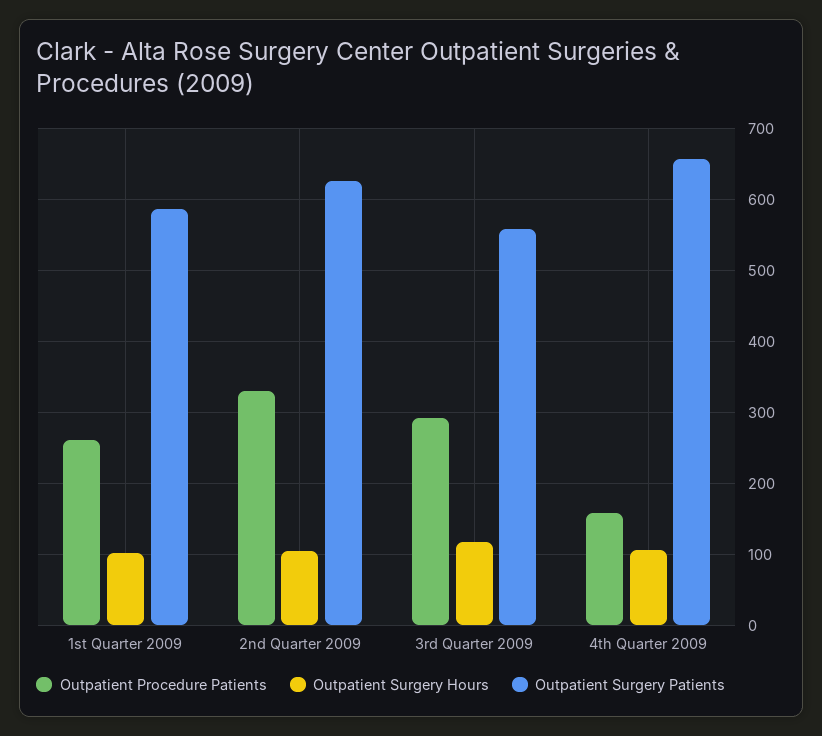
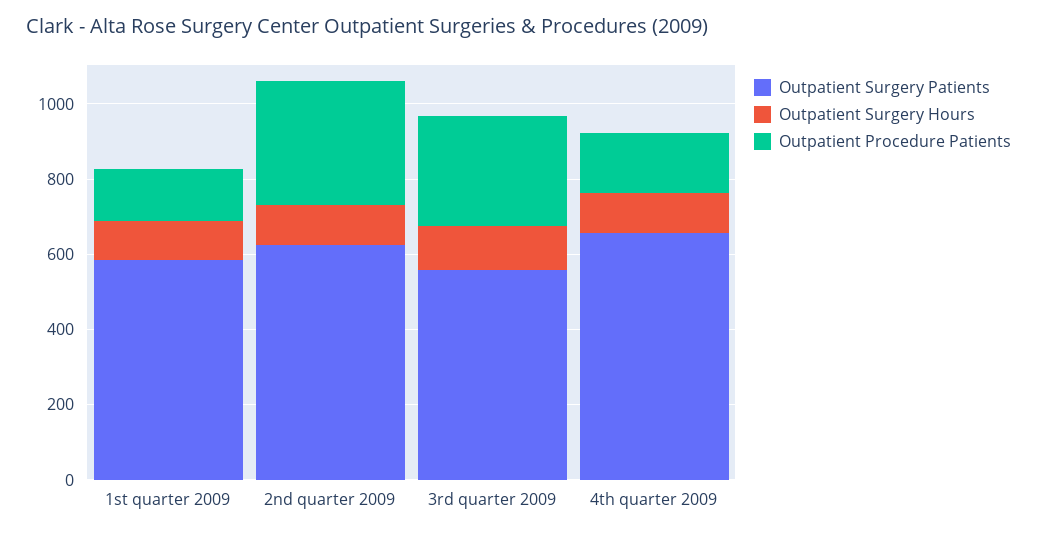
Outpatient Procedure Patients, 1st Quarter 2009: 260 -> 150

